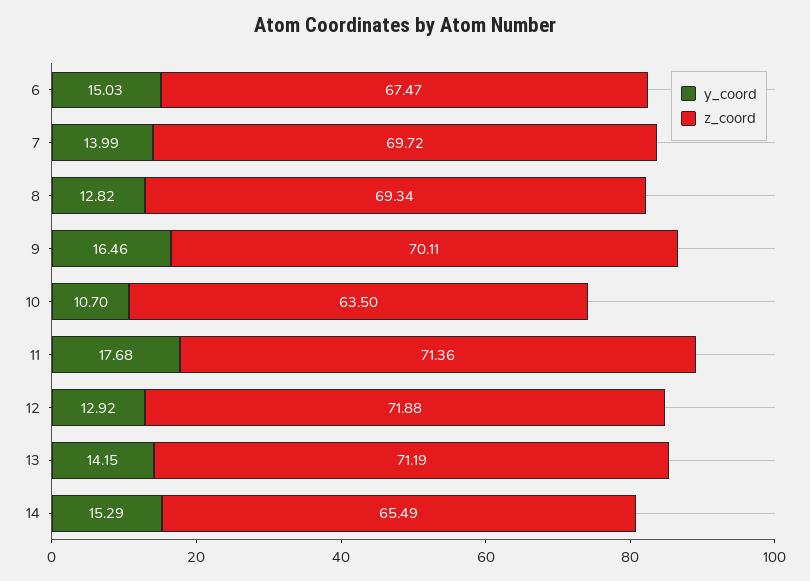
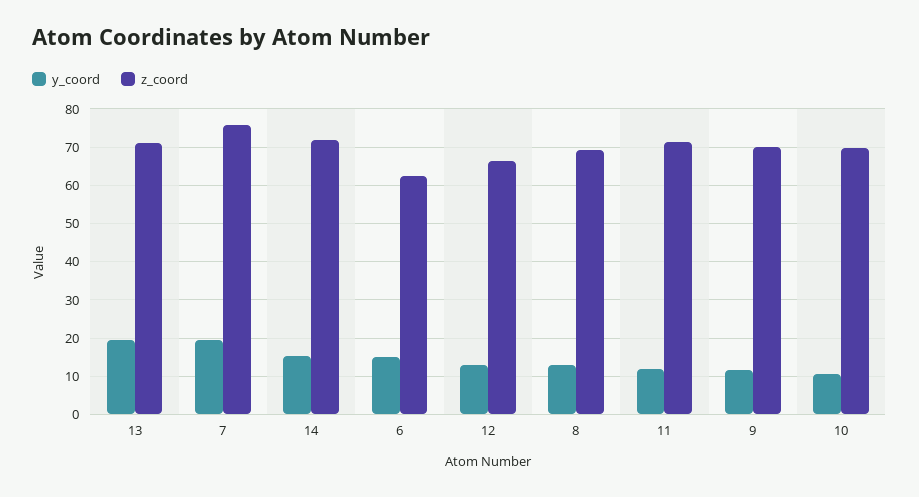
z_coord, 6: 67.47 -> 62
y_coord, 7: 13.99 -> 20
z_coord, 7: 69.72 -> 76
y_coord, 9: 16.46 -> 12
z_coord, 10: 63.5 -> 70
y_coord, 11: 17.68 -> 12
z_coord, 12: 71.88 -> 66
y_coord, 13: 14.15 -> 20
z_coord, 14: 65.49 -> 72

